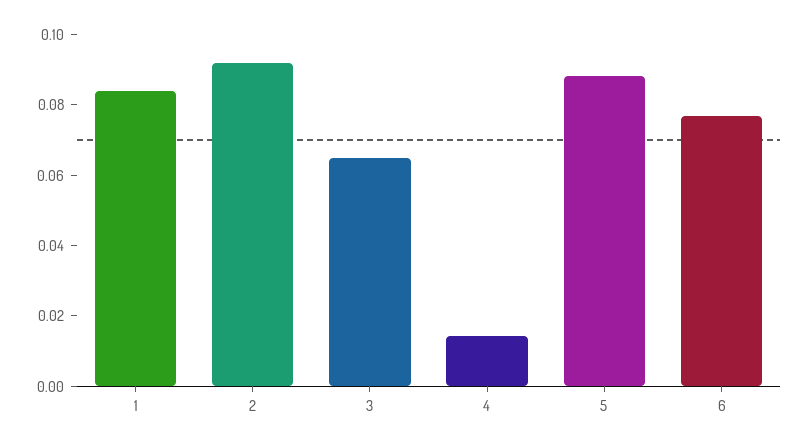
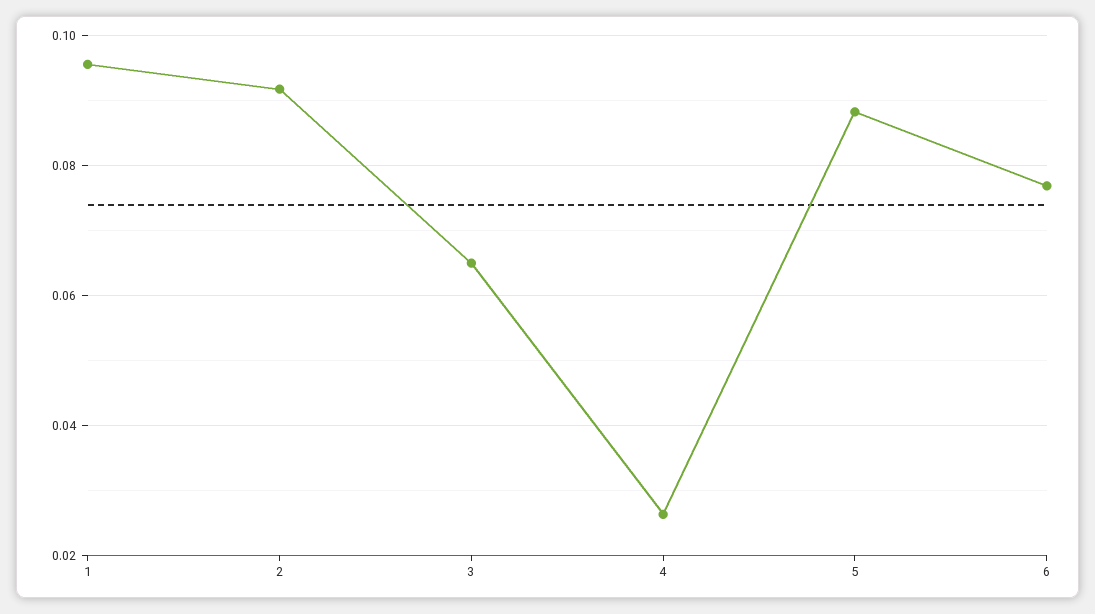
1: 0.085 -> 0.096
4: 0.015 -> 0.026

